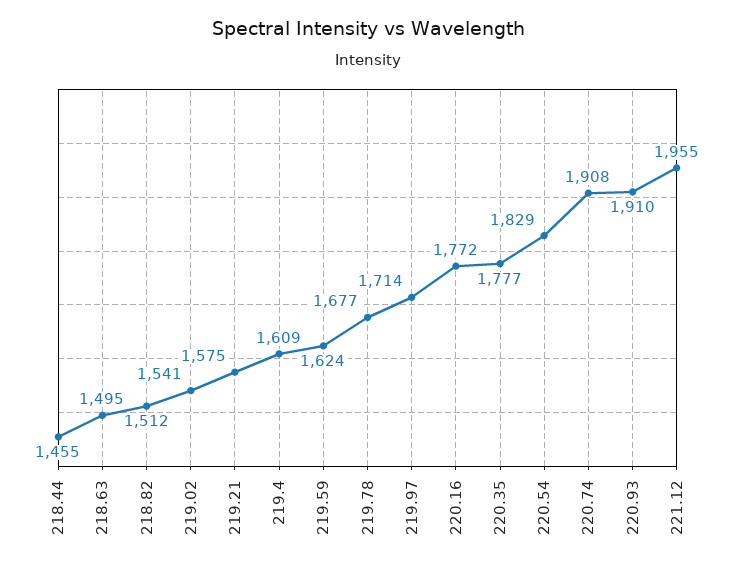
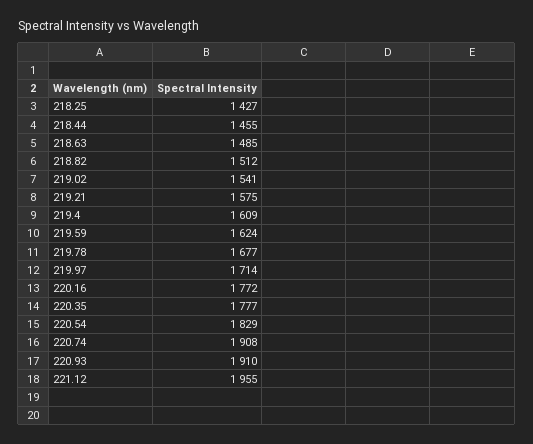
218.63: 1495 -> 1485
218.25: none -> 1427

